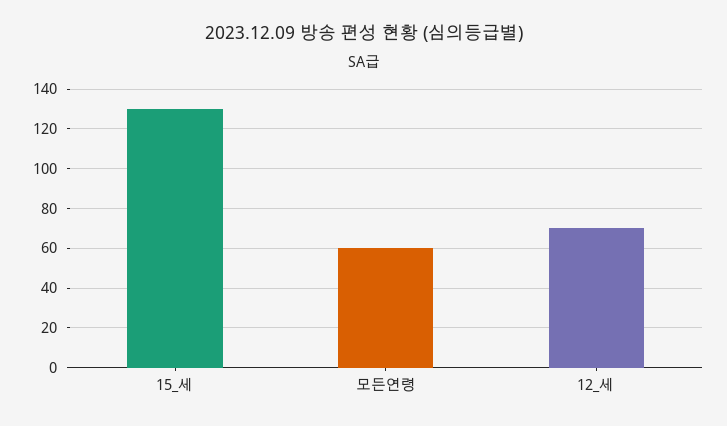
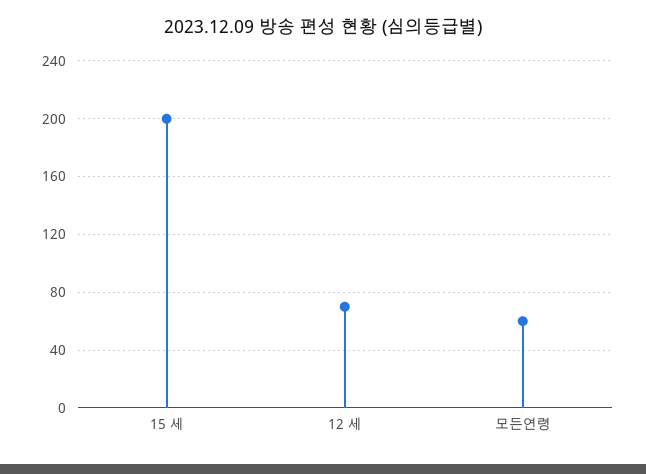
15_세: 130 -> 200

